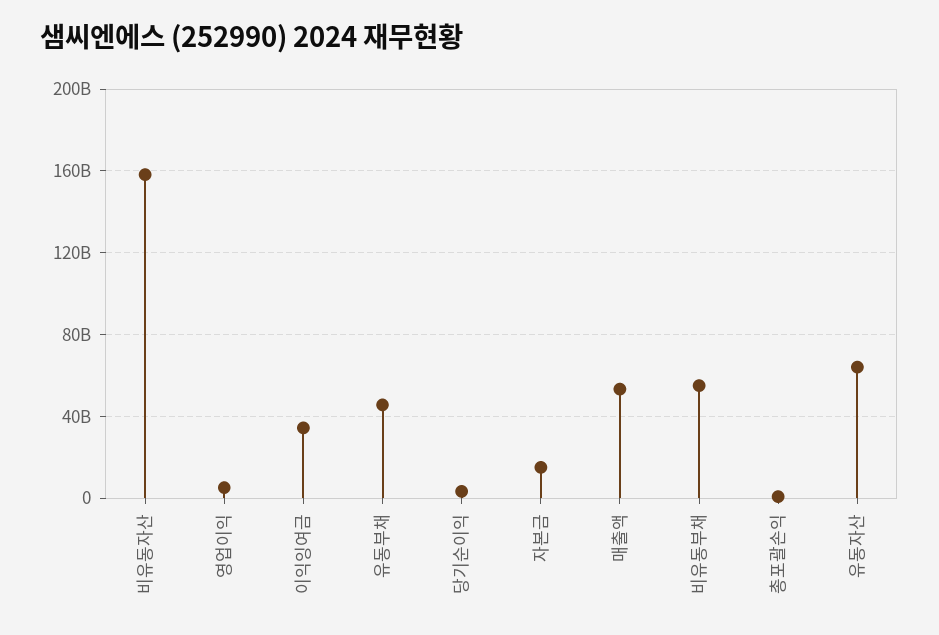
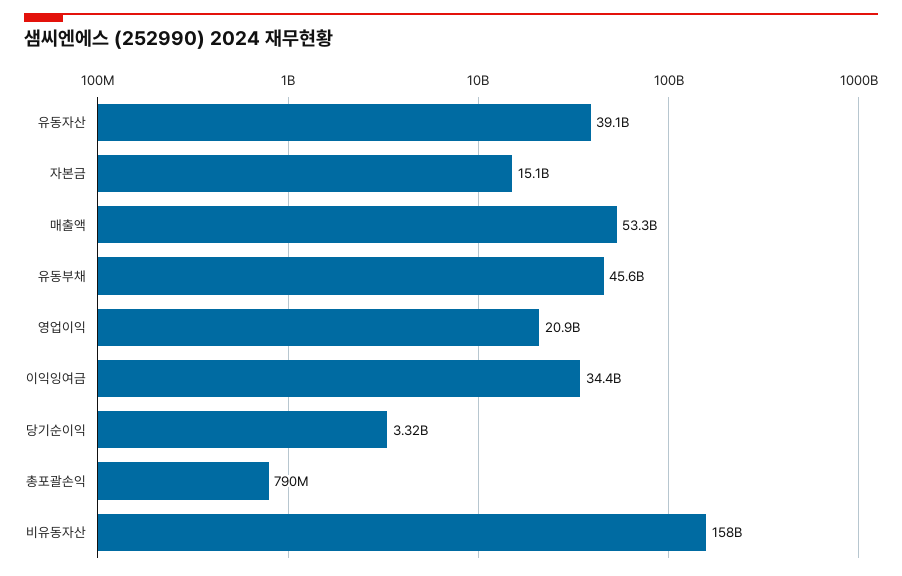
영업이익: 5000000000 -> 20900000000
비유동부채: 55000000000 -> none
유동자산: 65000000000 -> 39100000000

